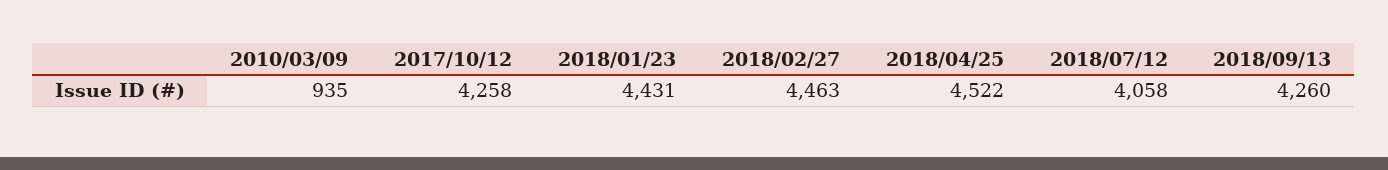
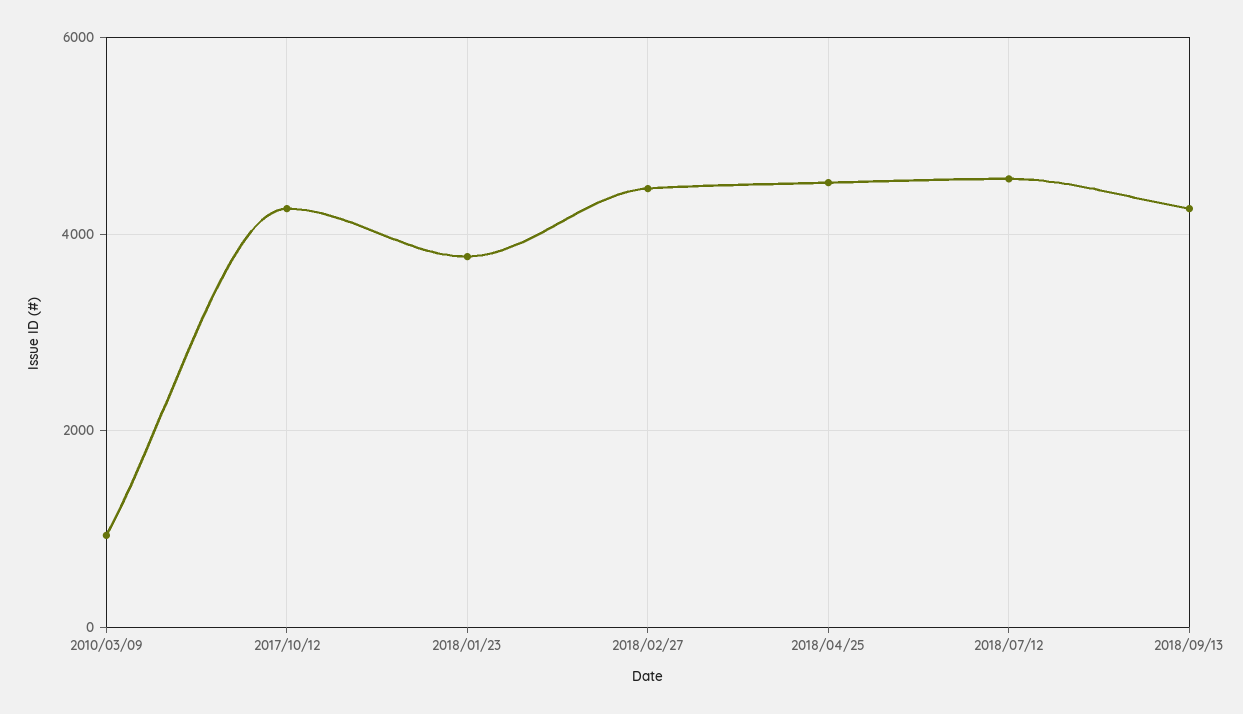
2018/01/23: 4431 -> 3800
2018/07/12: 4058 -> 4600

